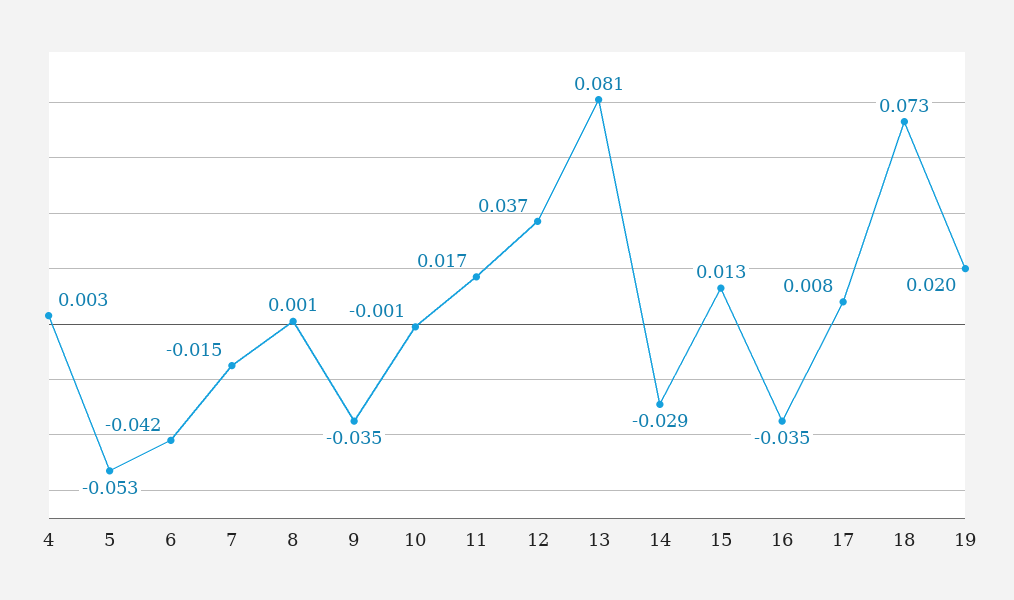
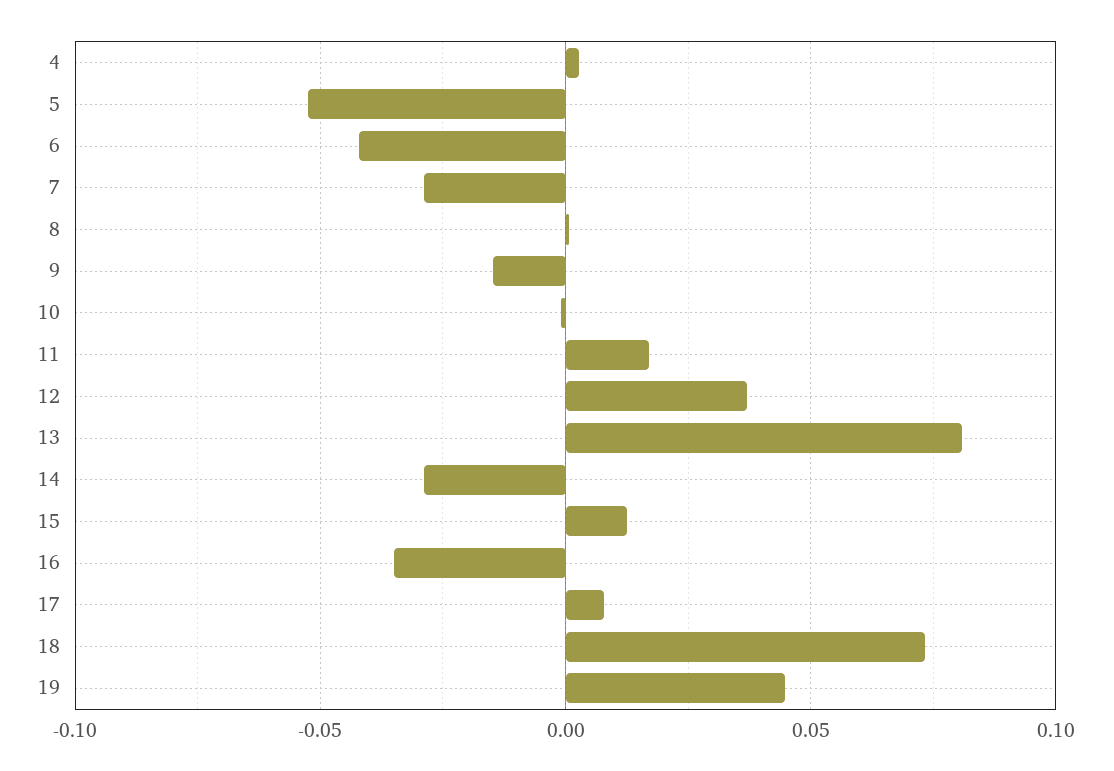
7: -0.015 -> -0.03
9: -0.035 -> -0.015
19: 0.02 -> 0.045

